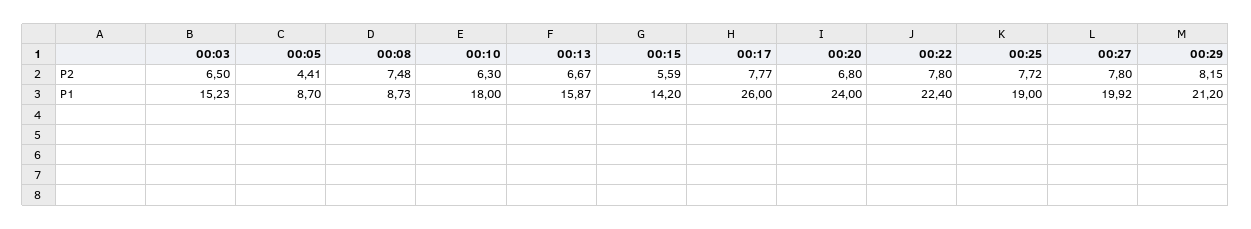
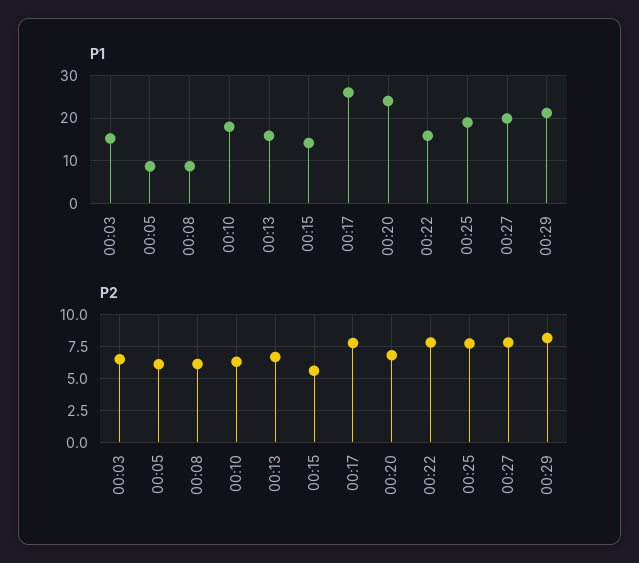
P2, 00:05: 4.41 -> 6
P2, 00:08: 7.48 -> 6
P1, 00:22: 22.4 -> 16

